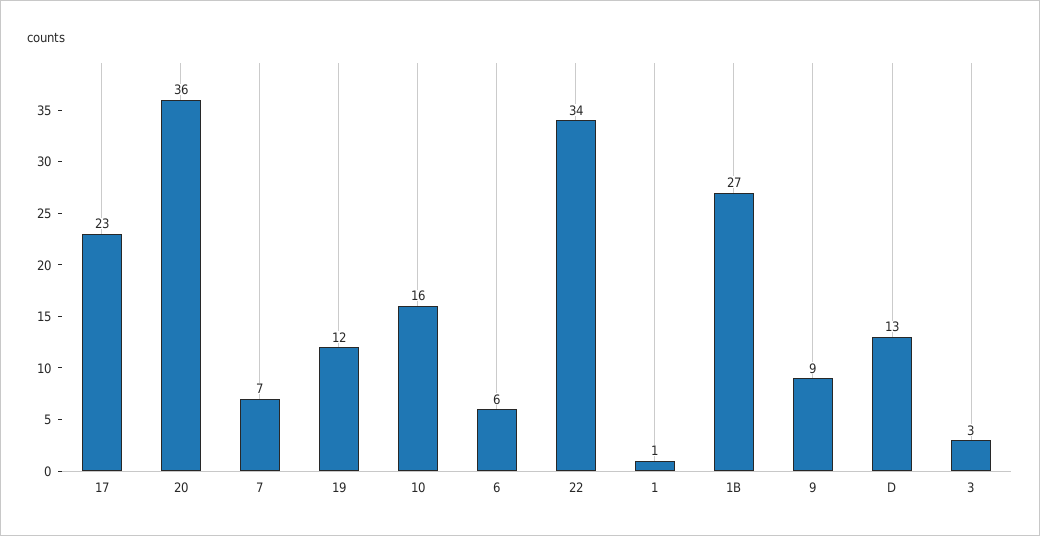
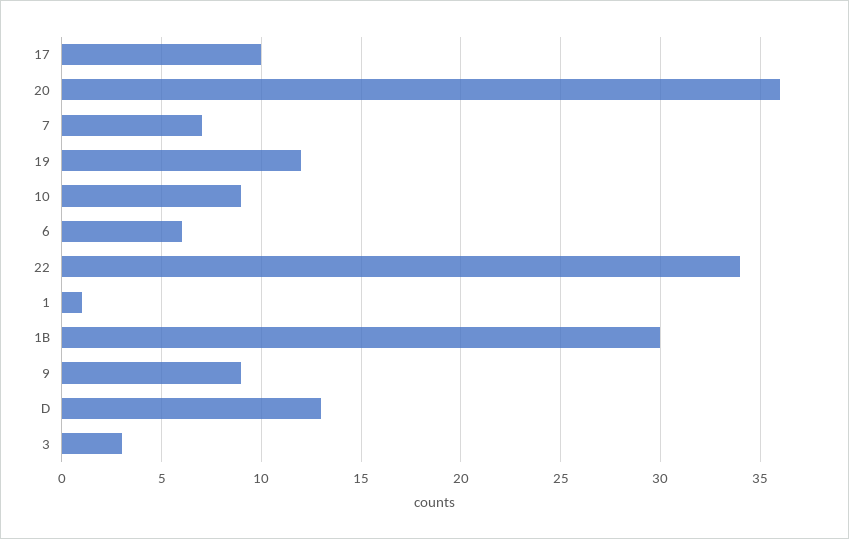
17: 23 -> 10
10: 16 -> 9
1B: 27 -> 30

